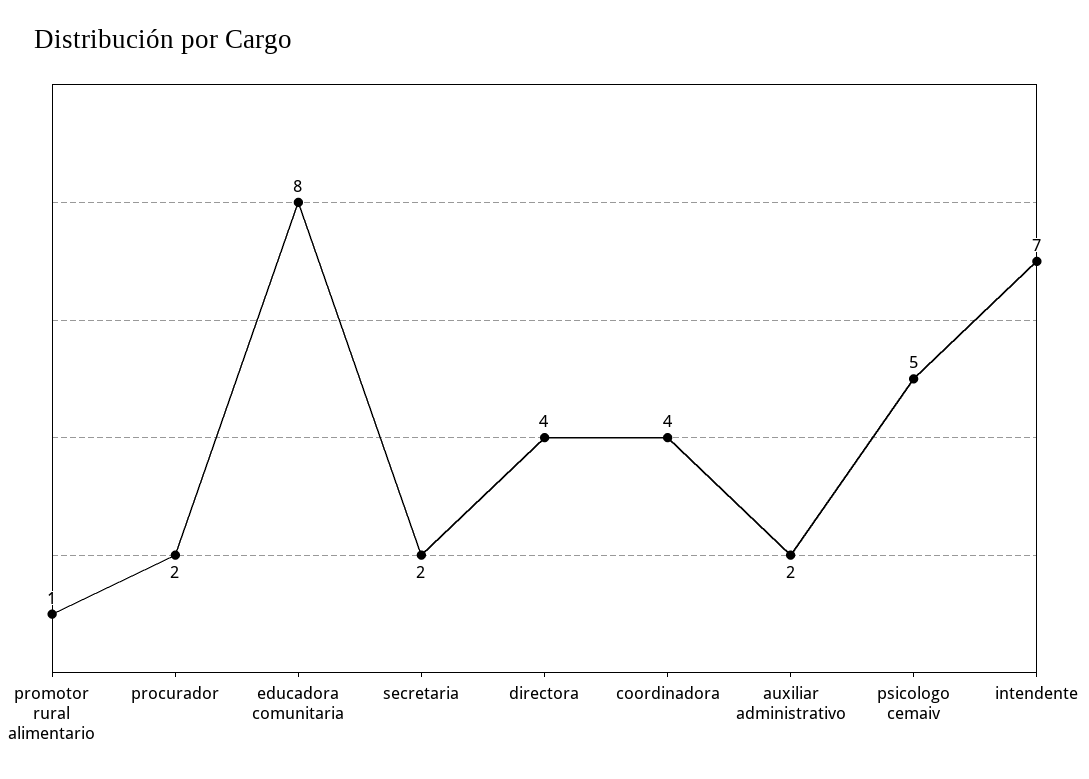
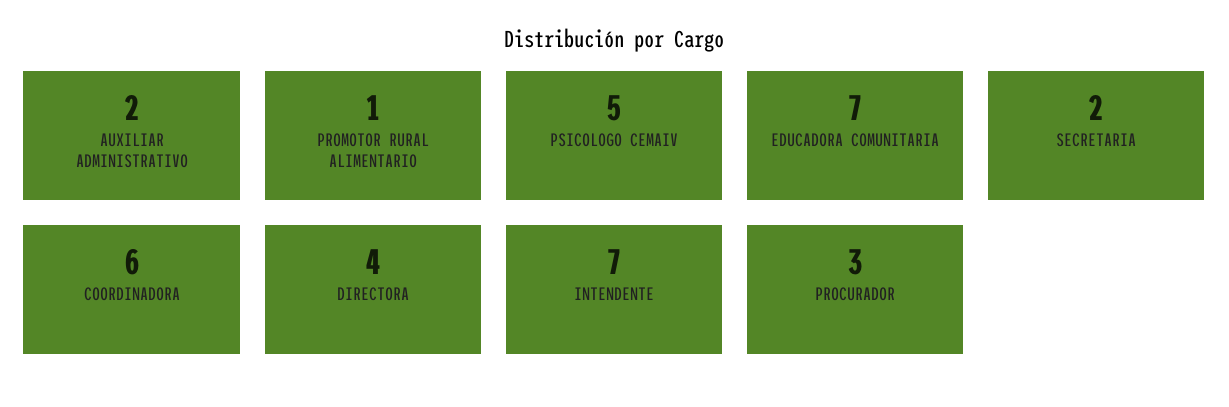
procurador: 2 -> 3
educadora comunitaria: 8 -> 7
coordinadora: 4 -> 6

